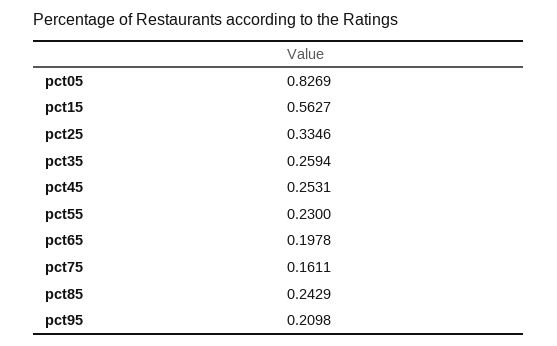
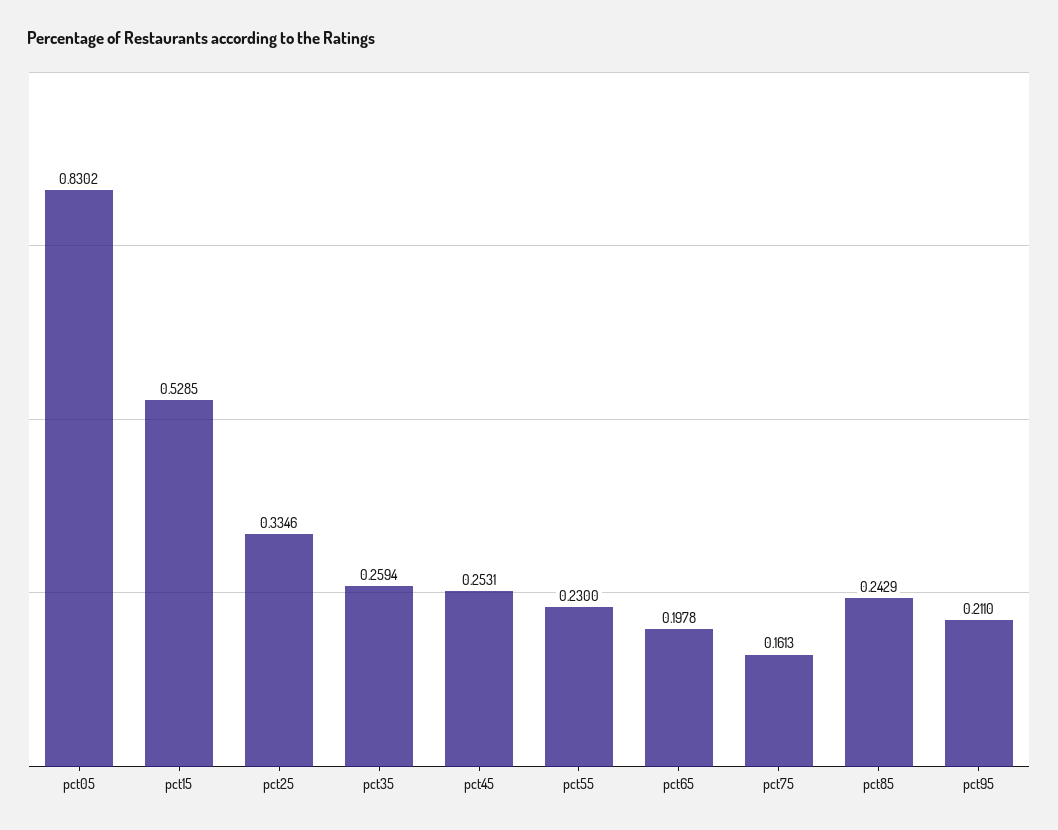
pct05: 0.8269 -> 0.8302
pct15: 0.5627 -> 0.5285
pct75: 0.1611 -> 0.1613
pct95: 0.2098 -> 0.211

